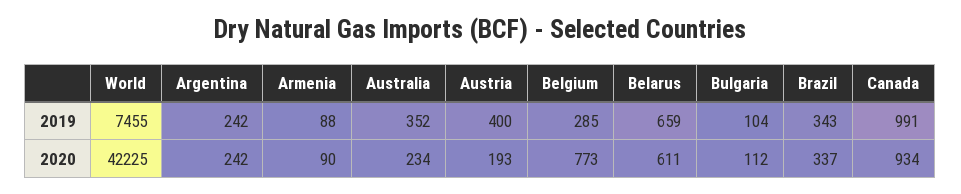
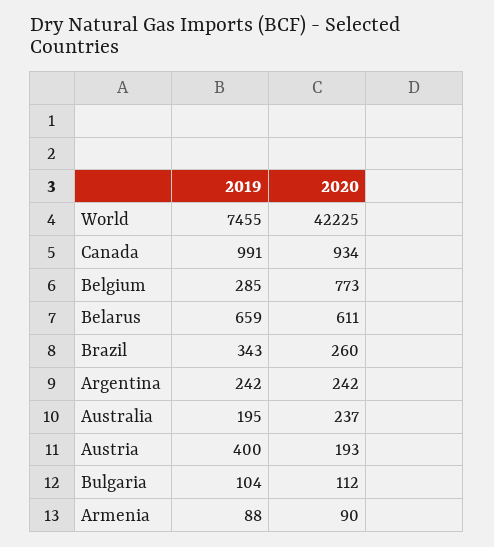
Australia, 2019: 352 -> 195
Australia, 2020: 234 -> 237
Brazil, 2020: 337 -> 260

